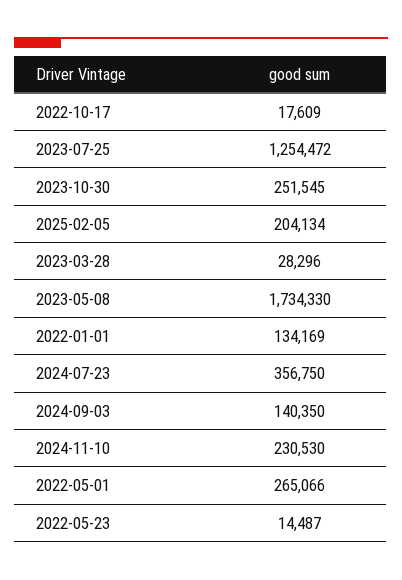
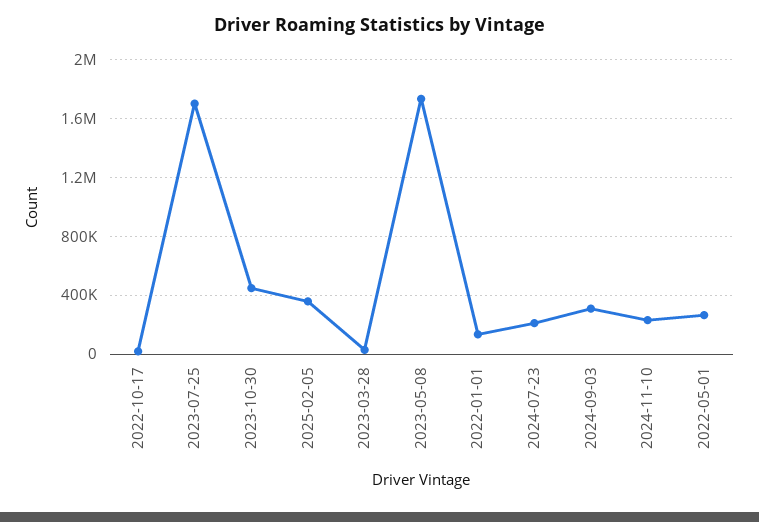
2023-07-25: 1254472 -> 1700000
2023-10-30: 251545 -> 450000
2025-02-05: 204134 -> 350000
2024-07-23: 356750 -> 200000
2024-09-03: 140350 -> 300000
2022-05-23: 14487 -> none

